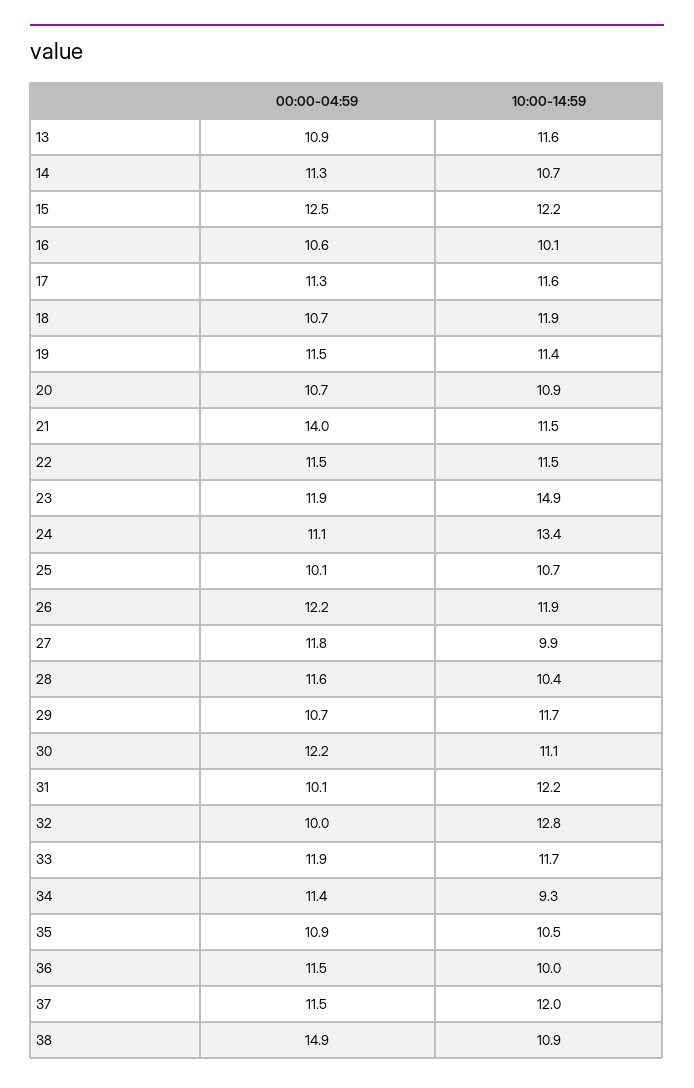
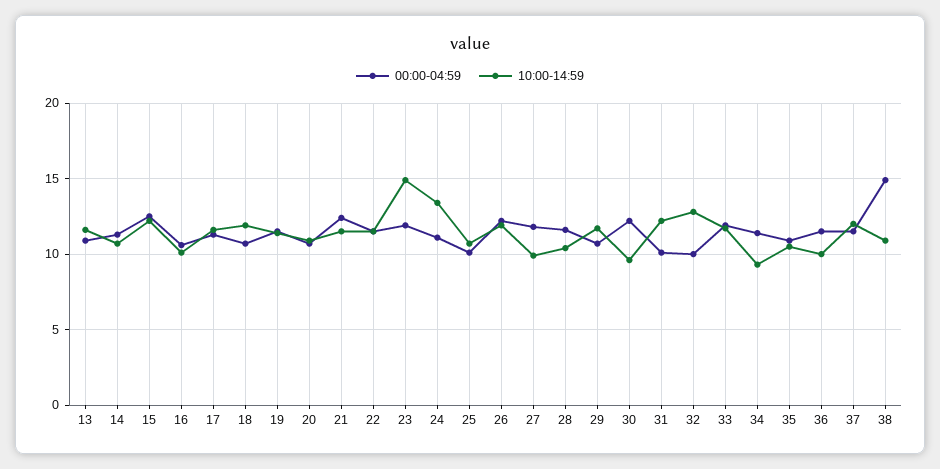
00:00-04:59, 21: 14 -> 12.5
10:00-14:59, 30: 11.1 -> 9.5

